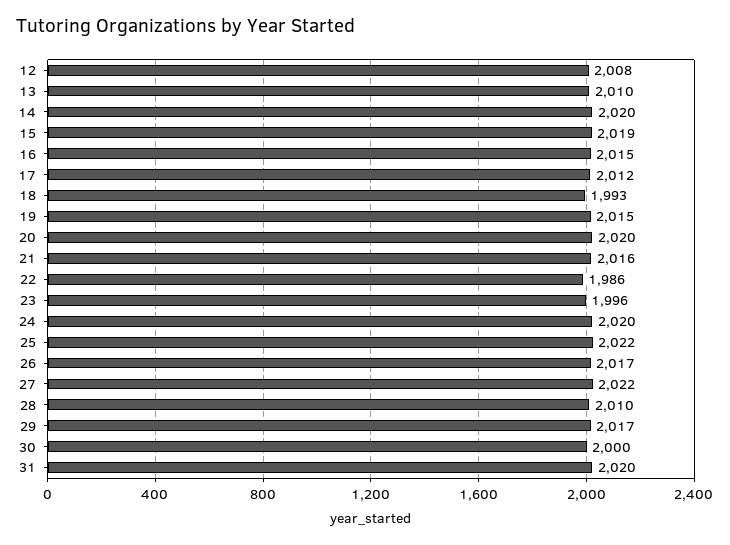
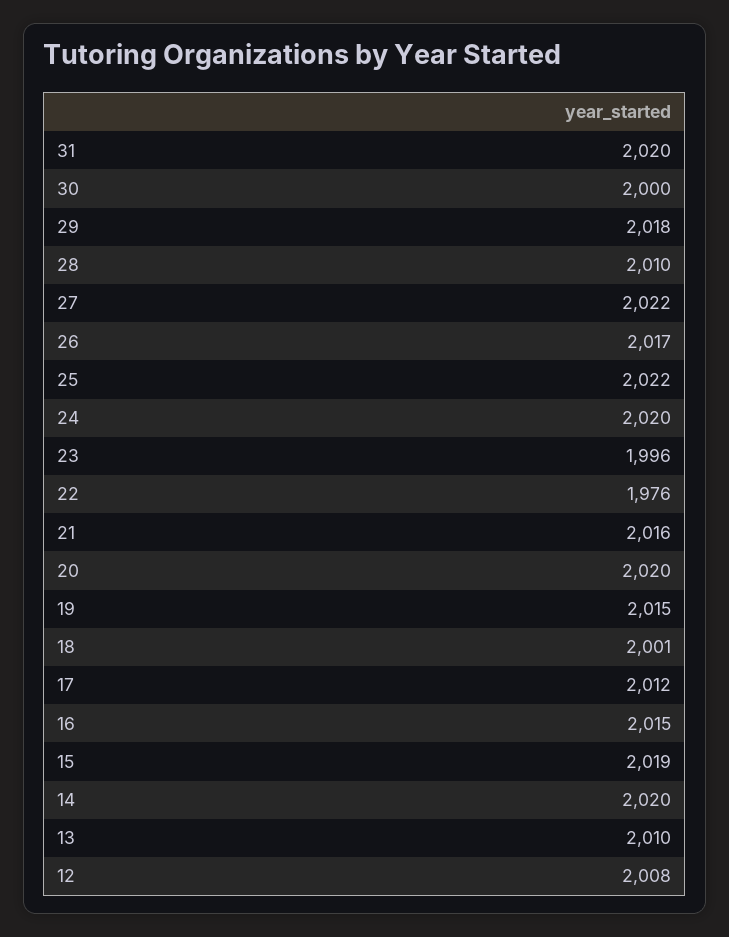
18: 1993 -> 2001
22: 1986 -> 1976
29: 2017 -> 2018

